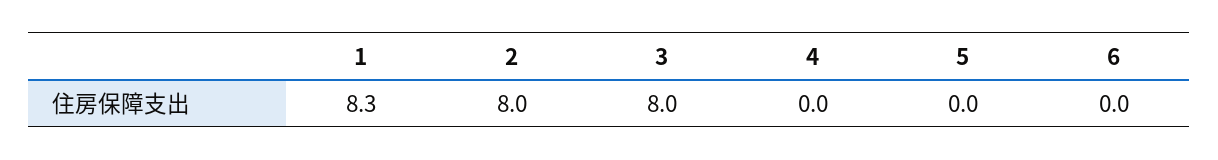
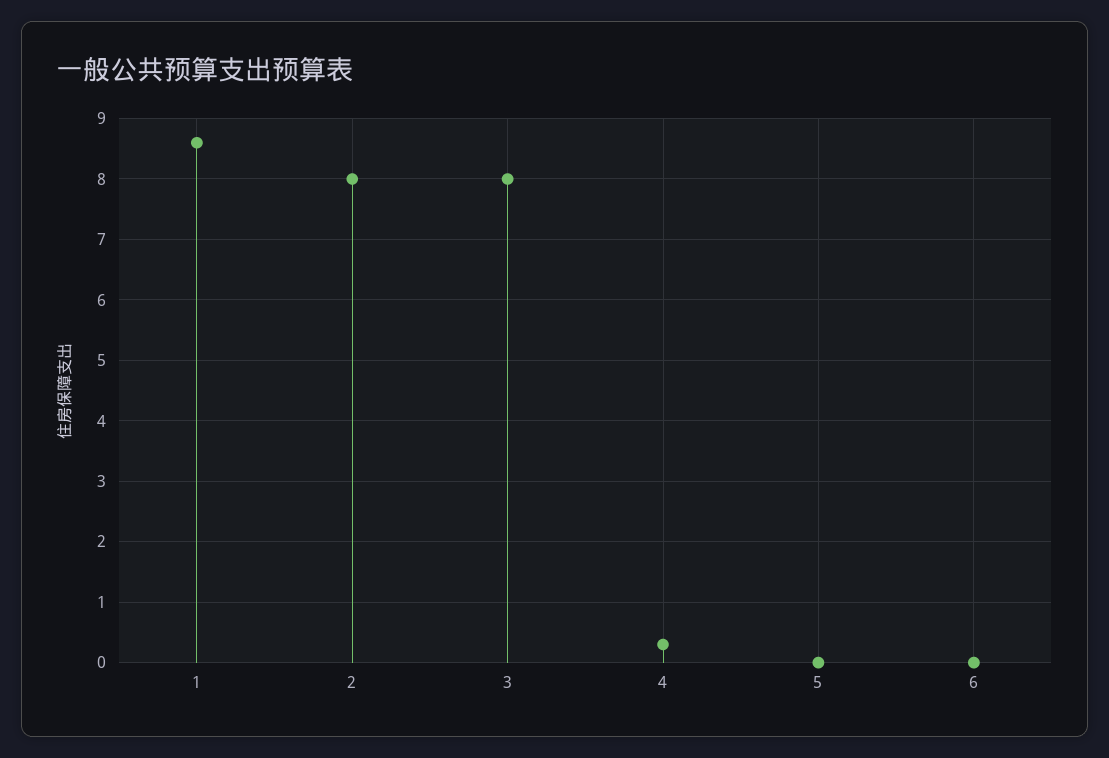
1: 8.3 -> 8.6
4: 0 -> 0.3

